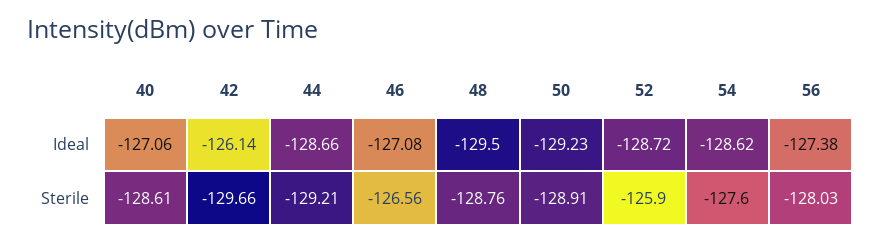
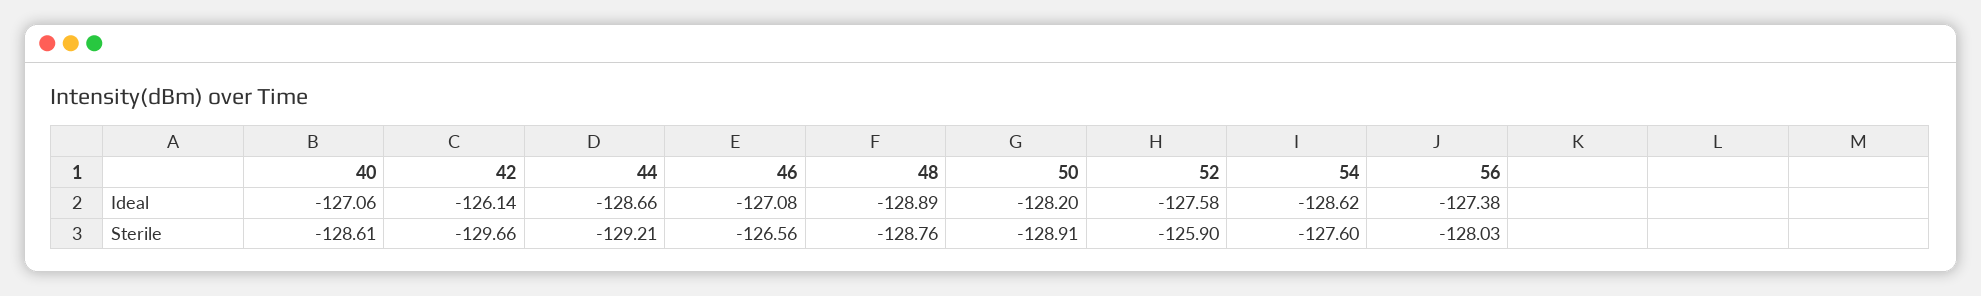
48, Ideal: -129.5 -> -128.89
50, Ideal: -129.23 -> -128.2
52, Ideal: -128.72 -> -127.58

